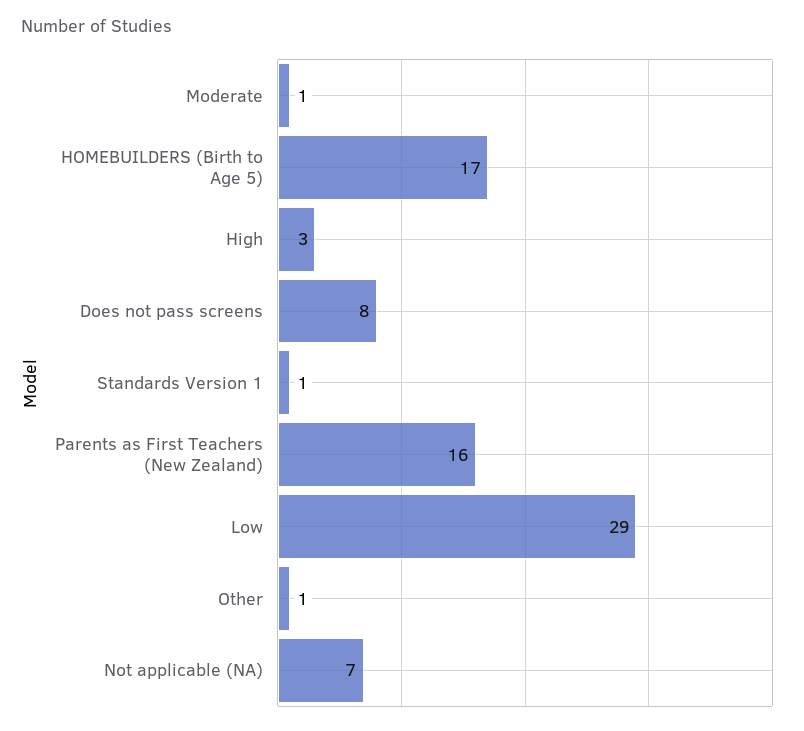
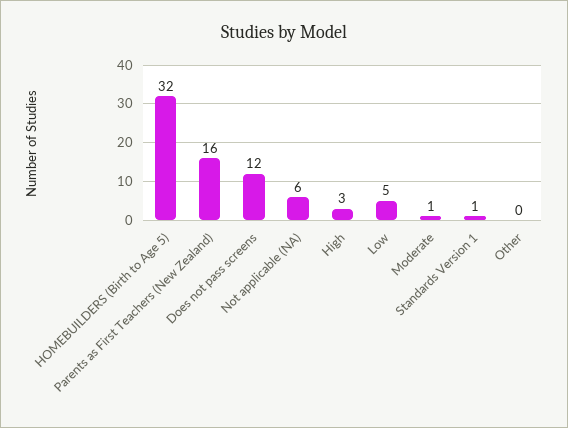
HOMEBUILDERS (Birth to Age 5): 17 -> 32
Does not pass screens: 8 -> 12
Low: 29 -> 5
Other: 1 -> 0
Not applicable (NA): 7 -> 6

